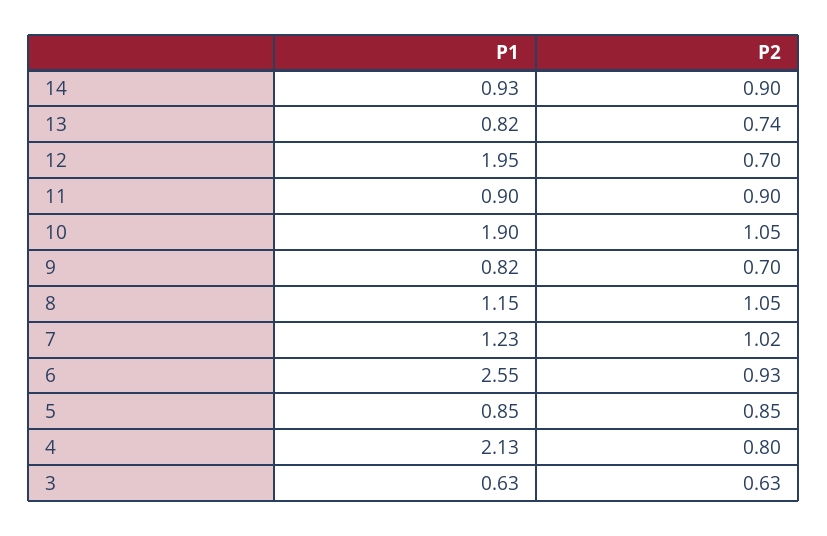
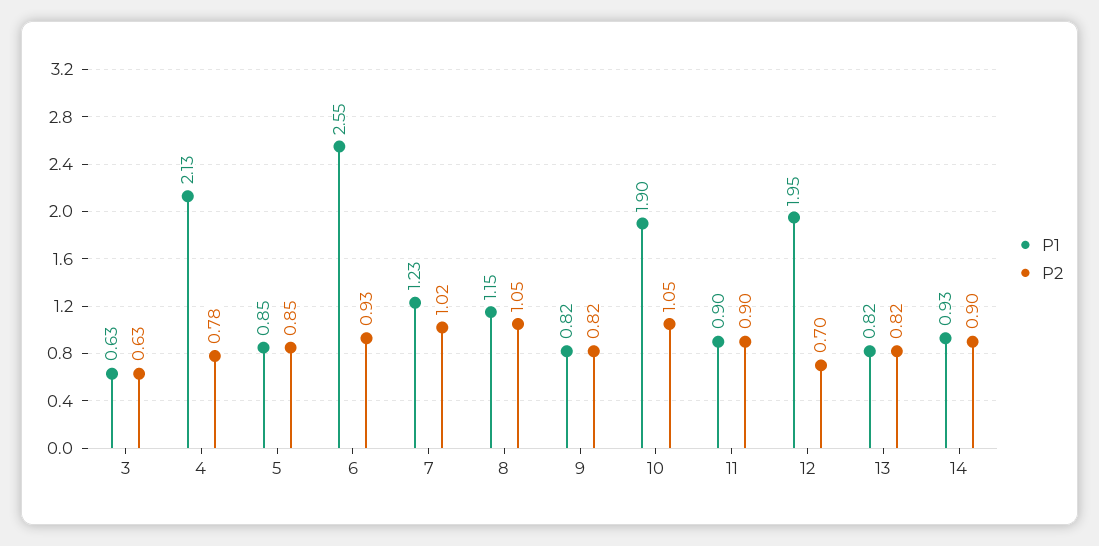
P2, 13: 0.74 -> 0.82
P2, 9: 0.7 -> 0.82
P2, 4: 0.8 -> 0.78

